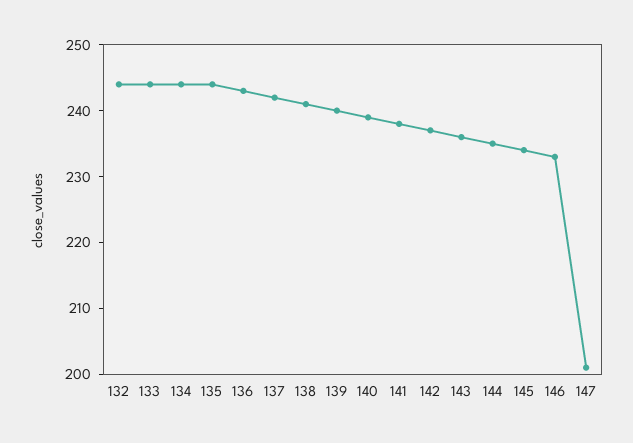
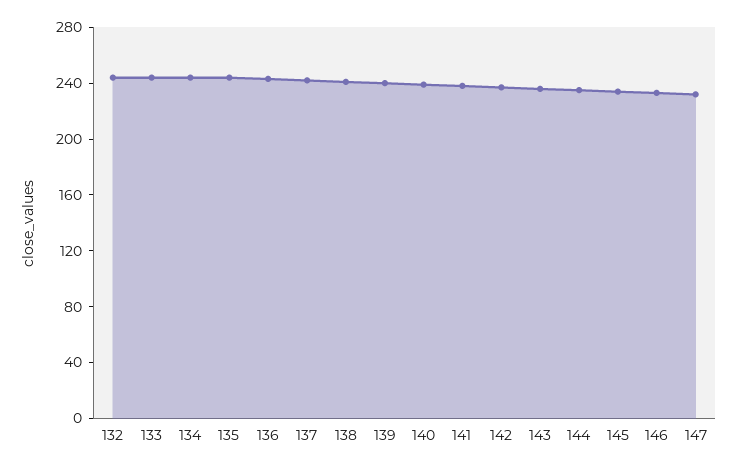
147: 200 -> 230

